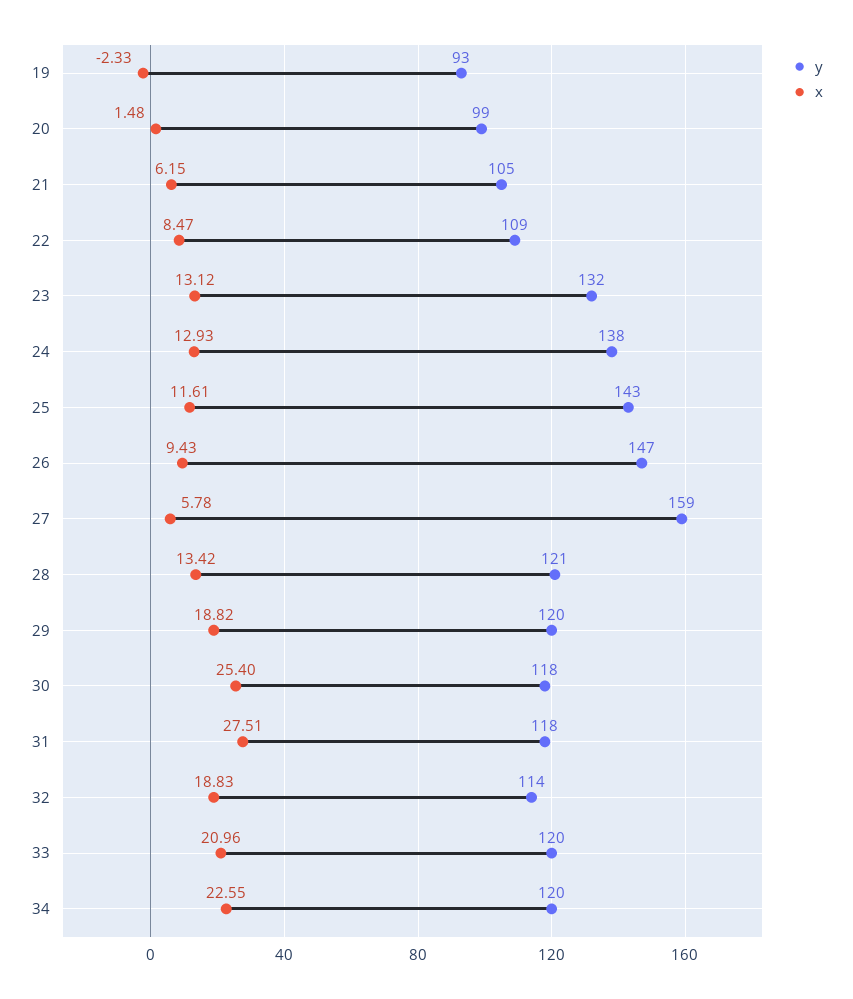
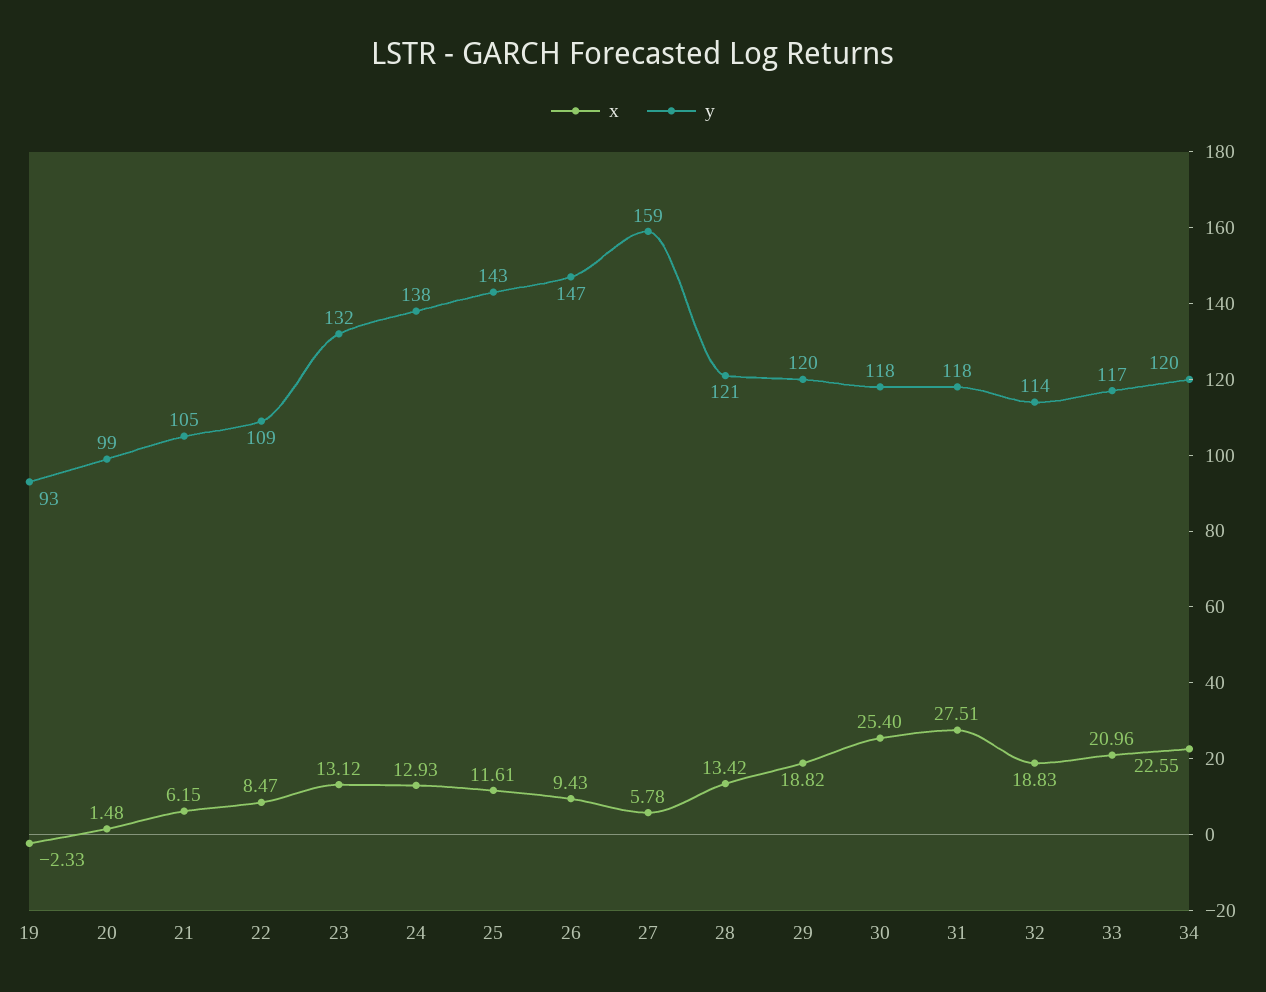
y, 33: 120 -> 117

